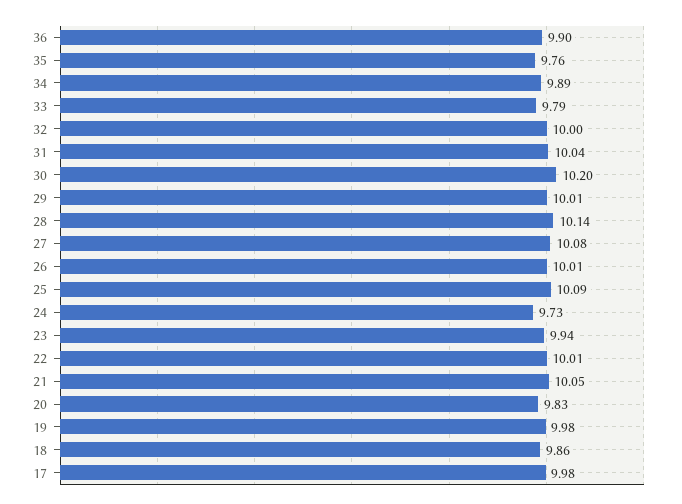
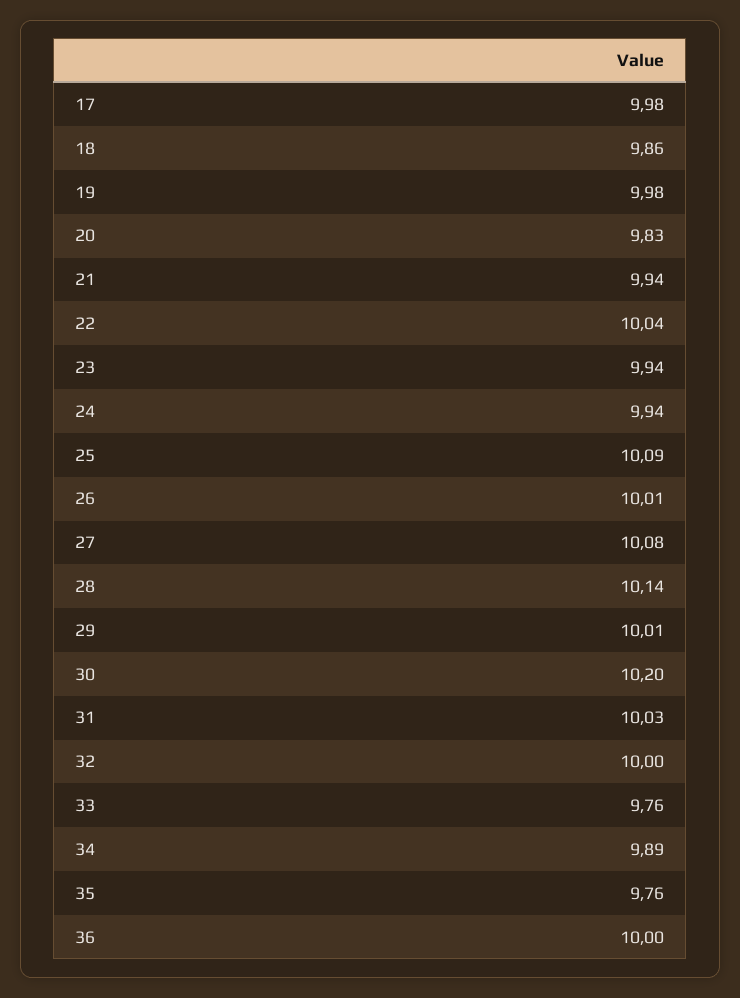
36: 9.9 -> 10
33: 9.79 -> 9.76
31: 10.04 -> 10.03
24: 9.73 -> 9.94
22: 10.01 -> 10.04
21: 10.05 -> 9.94

